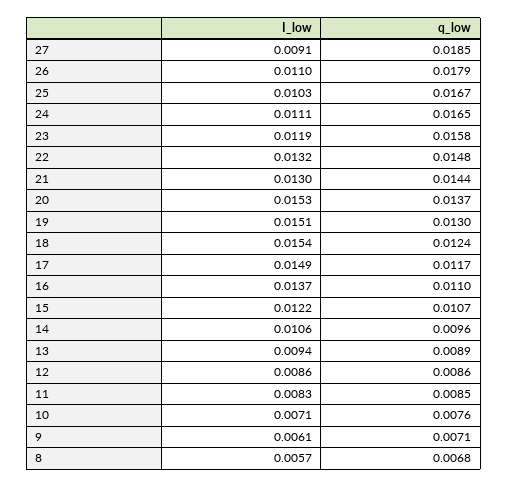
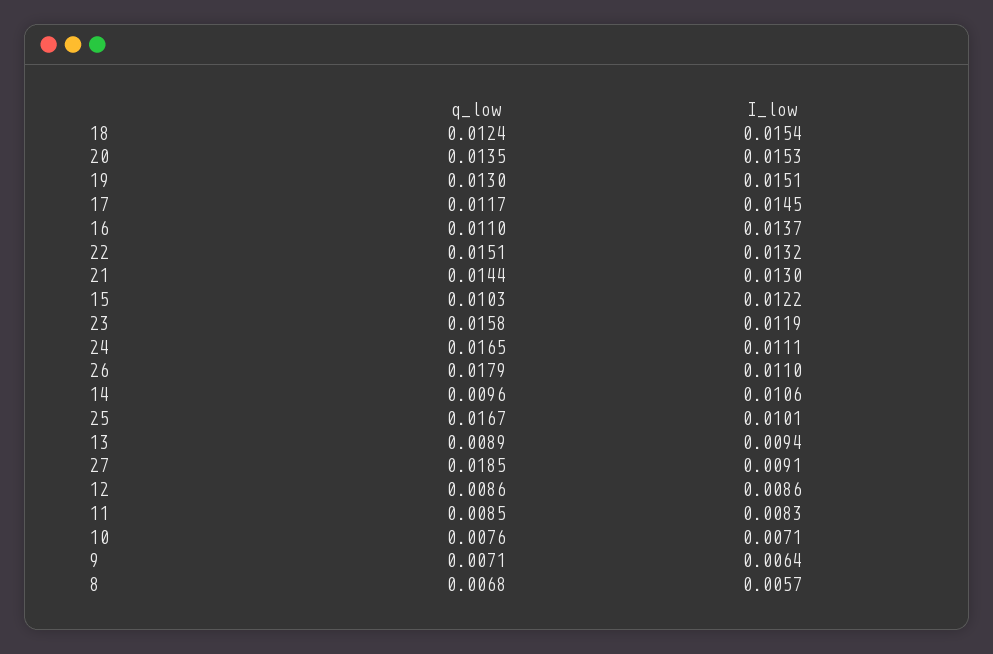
I_low, 25: 0.0103 -> 0.0101
q_low, 22: 0.0148 -> 0.0151
q_low, 20: 0.0137 -> 0.0135
I_low, 17: 0.0149 -> 0.0145
q_low, 15: 0.0107 -> 0.0103
I_low, 9: 0.0061 -> 0.0064

